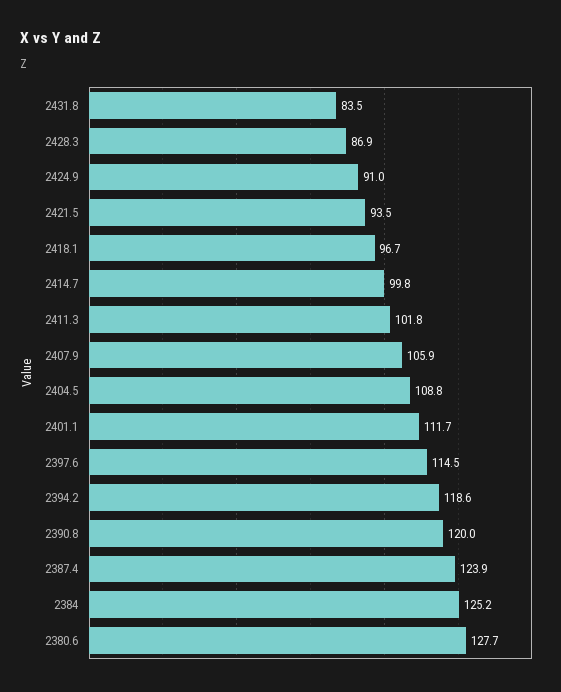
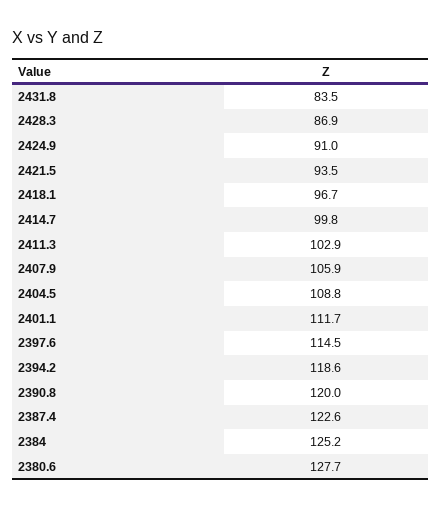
2411.3: 101.8 -> 102.9
2387.4: 123.9 -> 122.6

